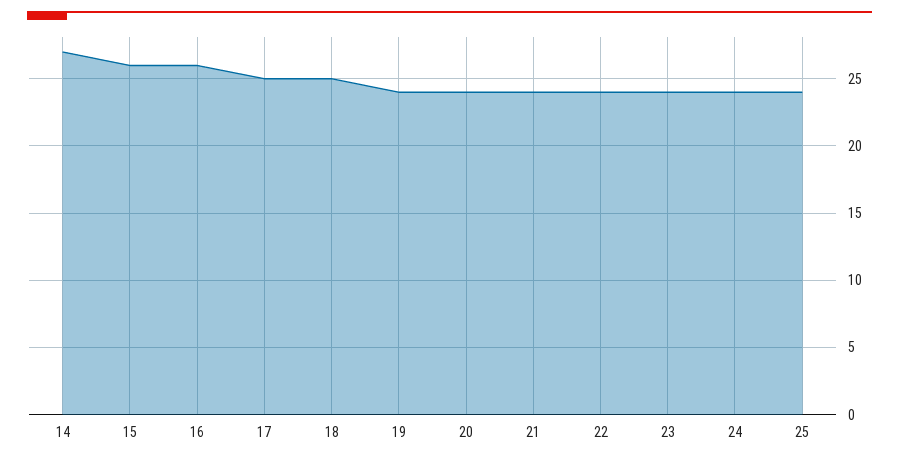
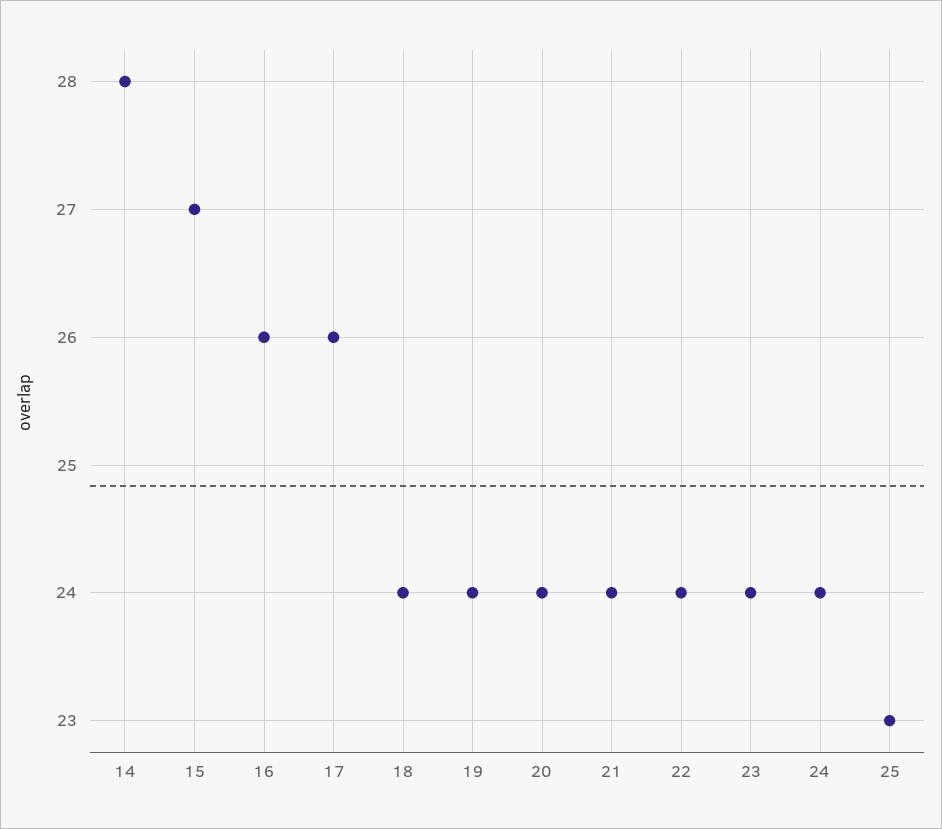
14: 27 -> 28
15: 26 -> 27
17: 25 -> 26
18: 25 -> 24
25: 24 -> 23

